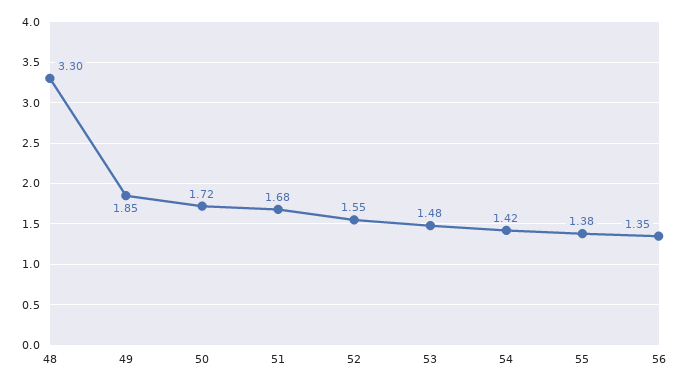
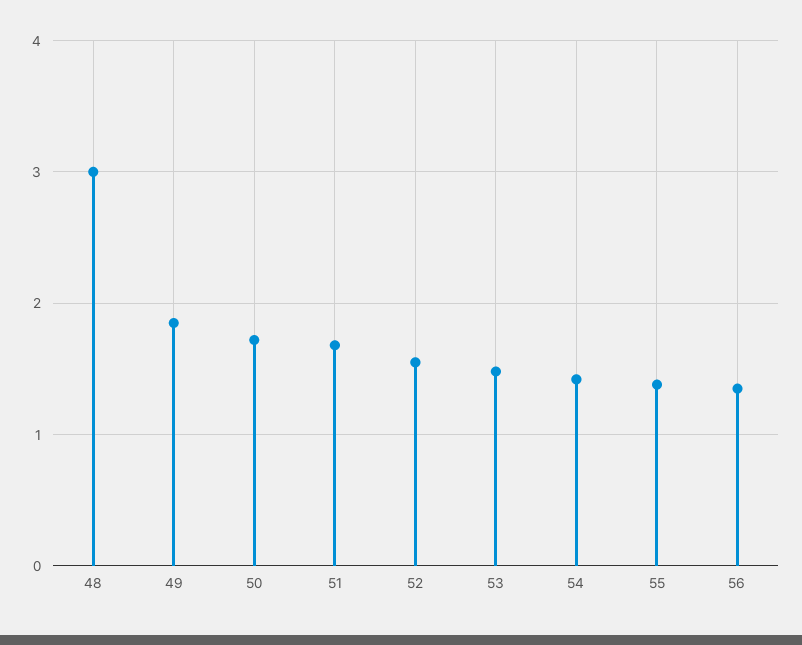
48: 3.3 -> 3

